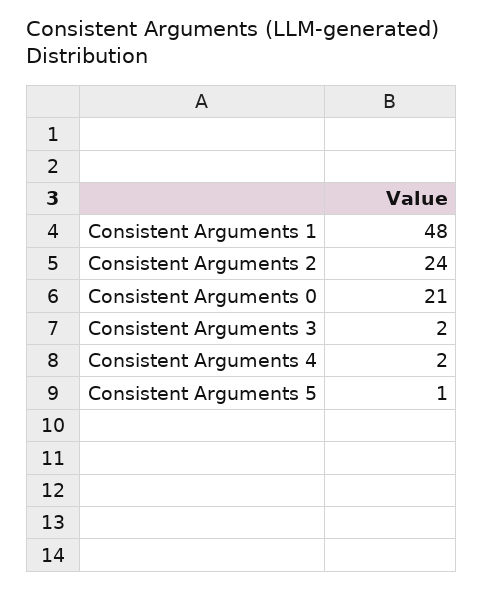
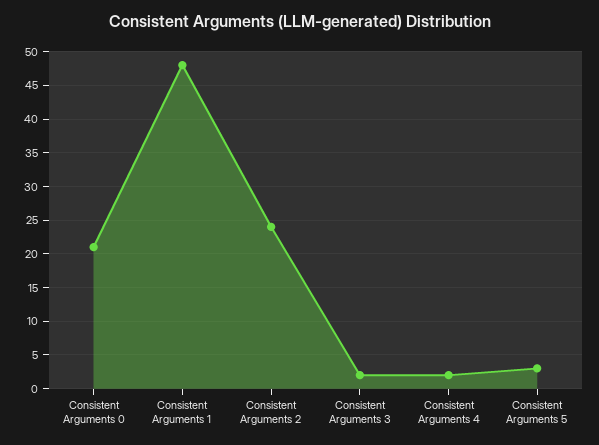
Consistent Arguments 5: 1 -> 3

